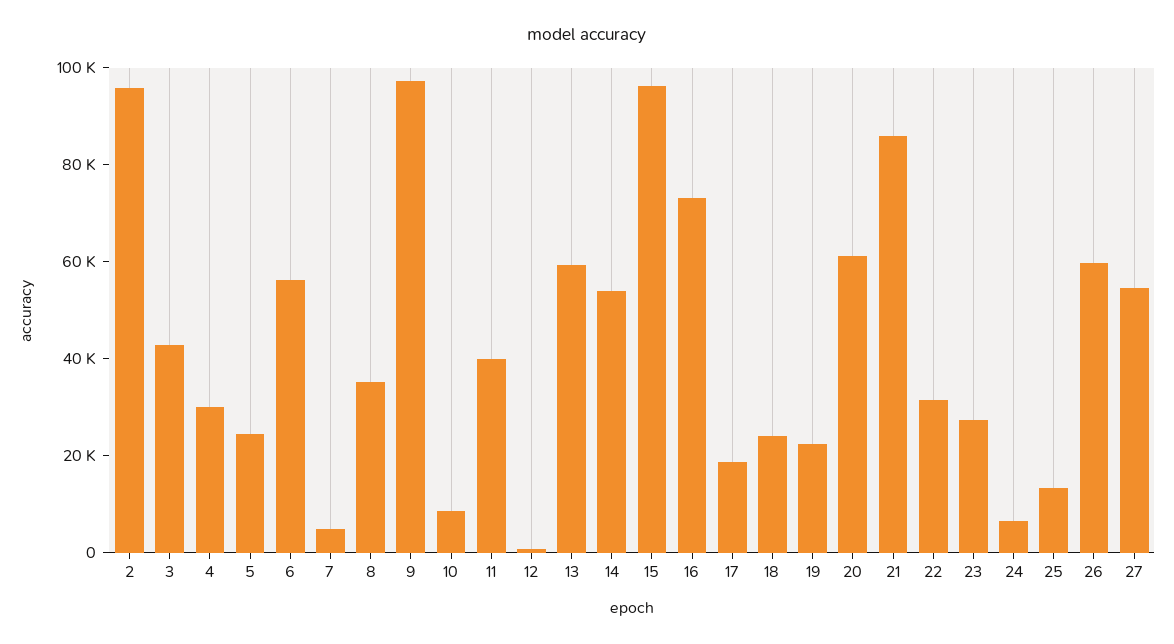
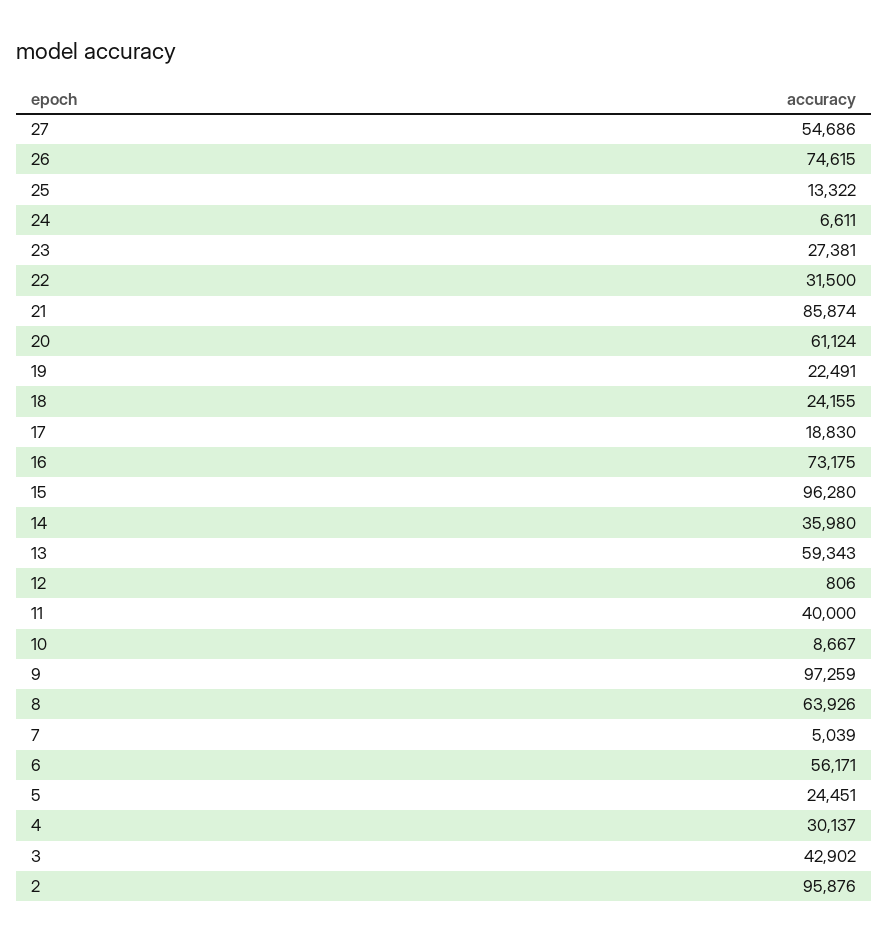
8: 35000 -> 63926
14: 55000 -> 35980
26: 60000 -> 74615

